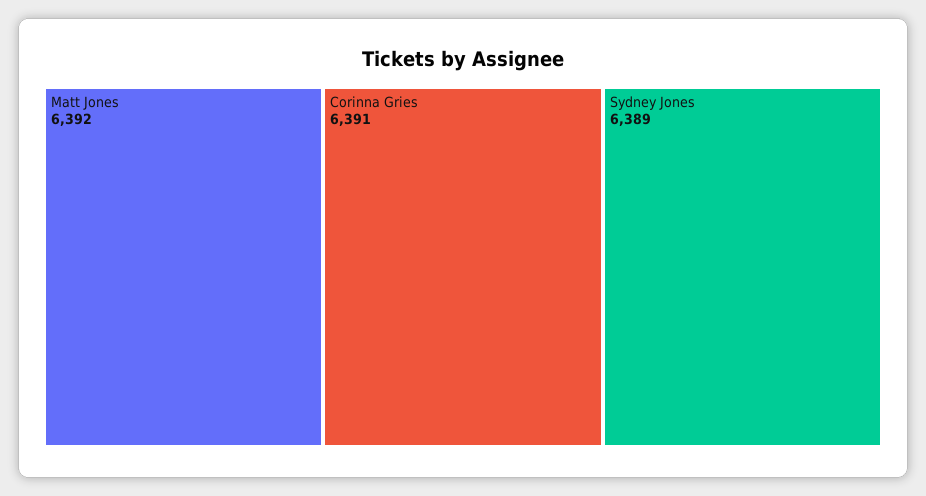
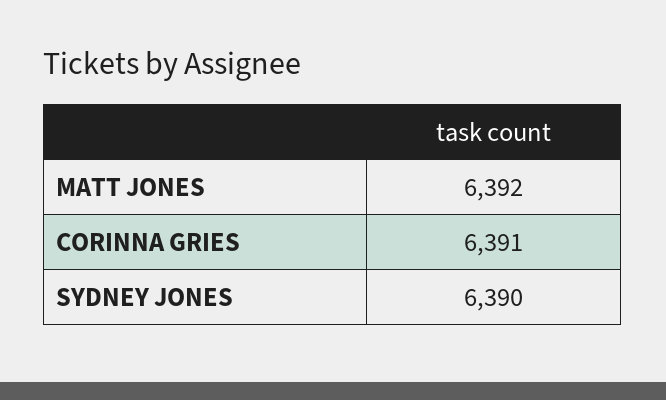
Sydney Jones: 6389 -> 6390

